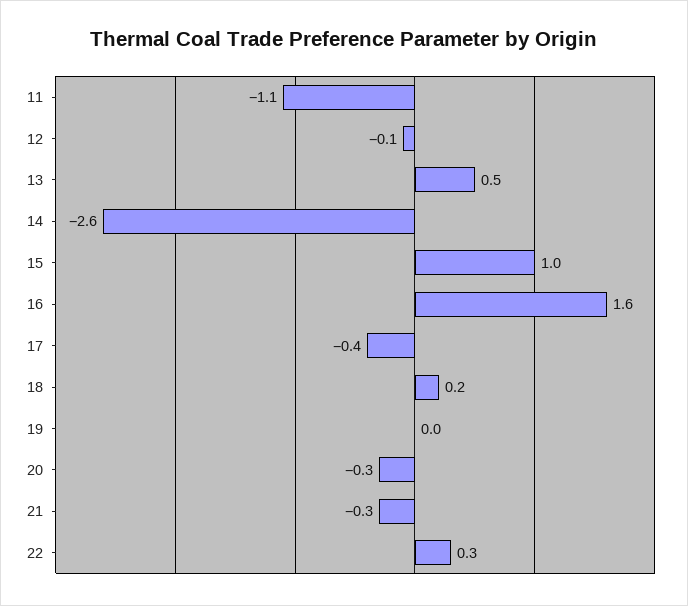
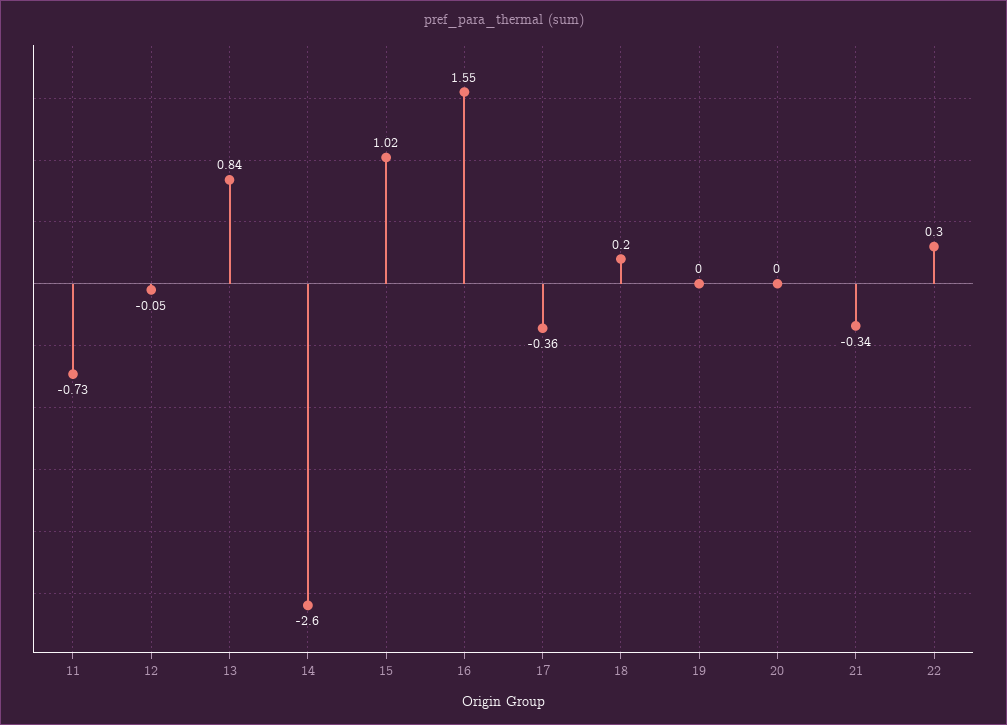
11: -1.1 -> -0.73
13: 0.5 -> 0.84
20: -0.3 -> 0

